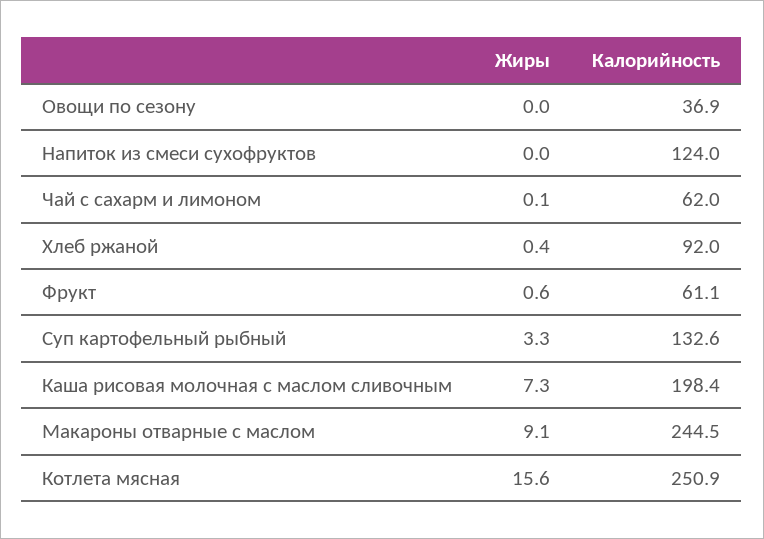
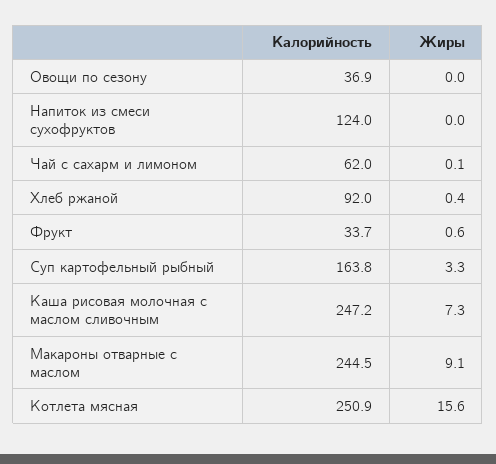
Калорийность, Фрукт: 61.1 -> 33.7
Калорийность, Суп картофельный рыбный: 132.6 -> 163.8
Калорийность, Каша рисовая молочная с маслом сливочным: 198.4 -> 247.2

